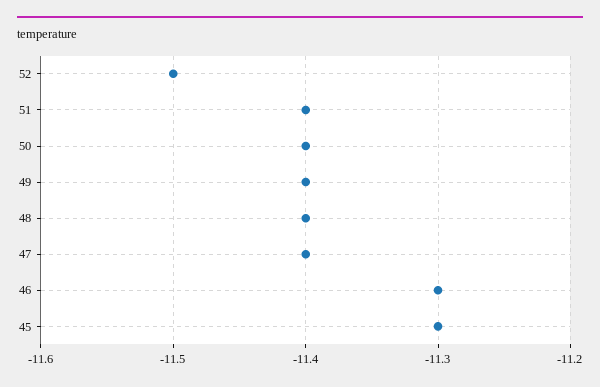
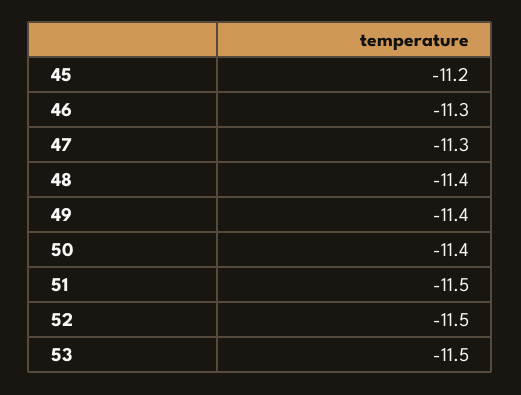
51: -11.4 -> -11.5
47: -11.4 -> -11.3
45: -11.3 -> -11.2
53: none -> -11.5

